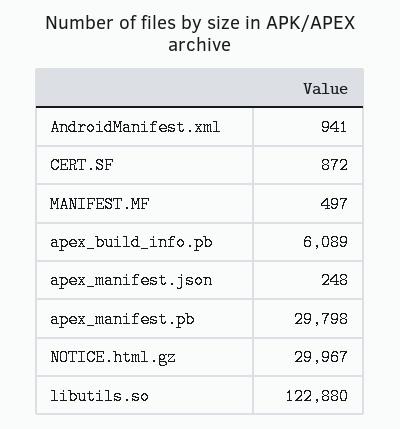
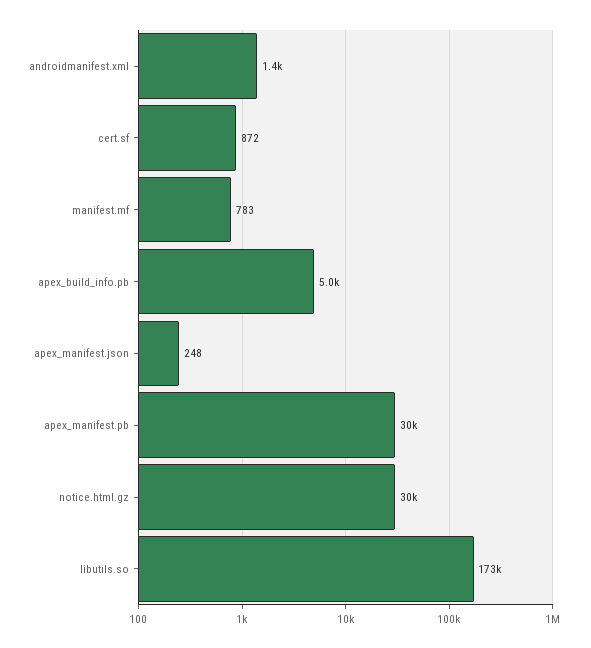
AndroidManifest.xml: 941 -> 1400
MANIFEST.MF: 497 -> 783
apex_build_info.pb: 6089 -> 5000
libutils.so: 122880 -> 173000

